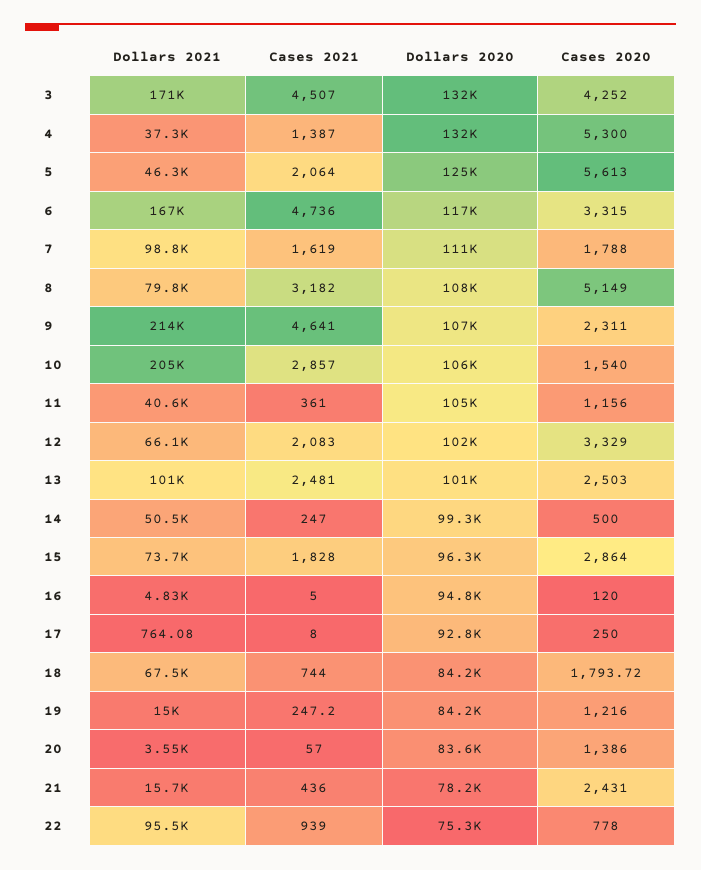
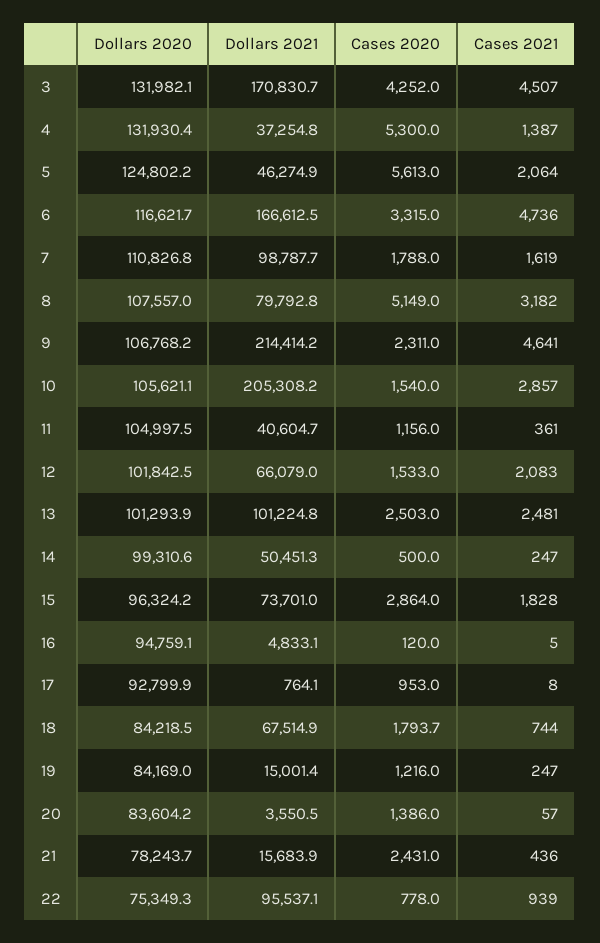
Cases 2020, 12: 3329 -> 1533
Cases 2020, 17: 250 -> 953

